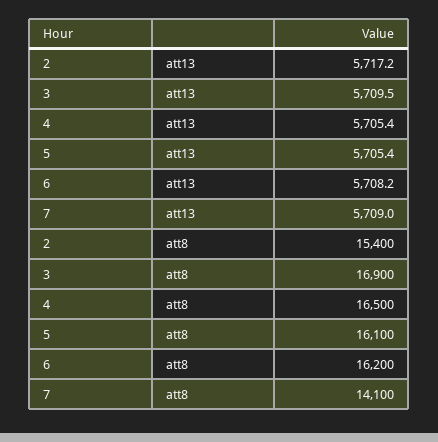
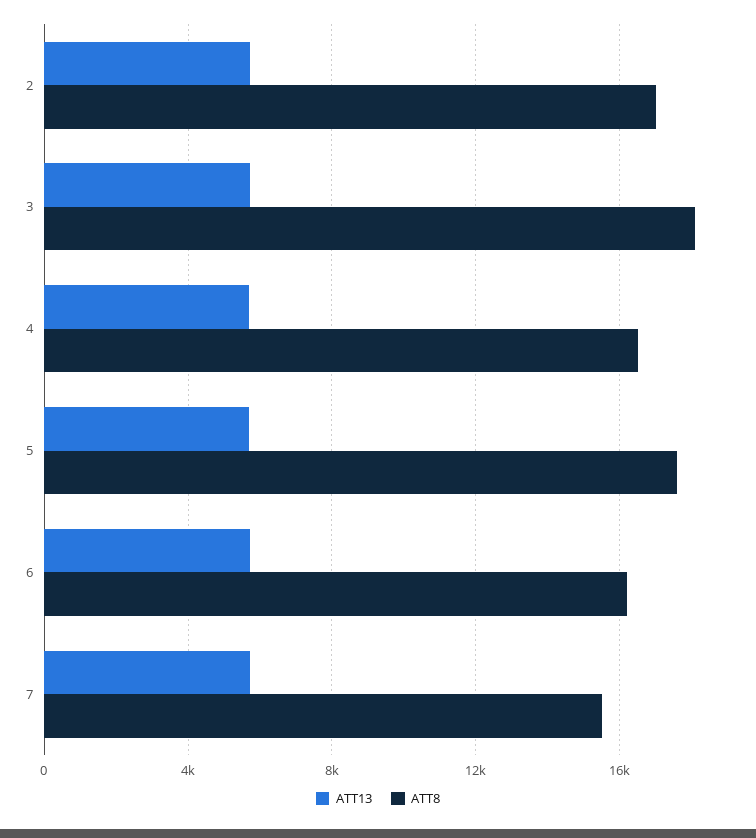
att8, 2: 15400 -> 17000
att8, 3: 16900 -> 18000
att8, 5: 16100 -> 17500
att8, 7: 14100 -> 15500

